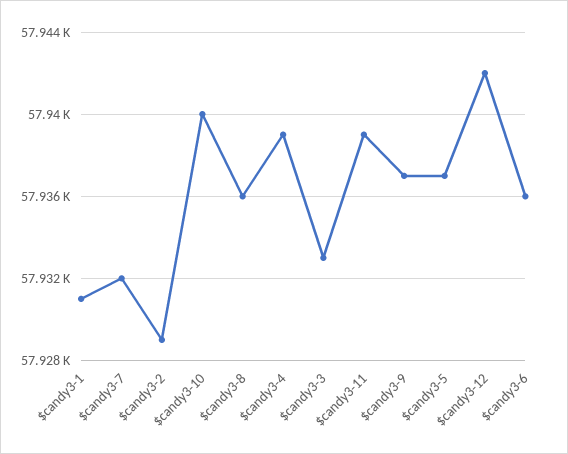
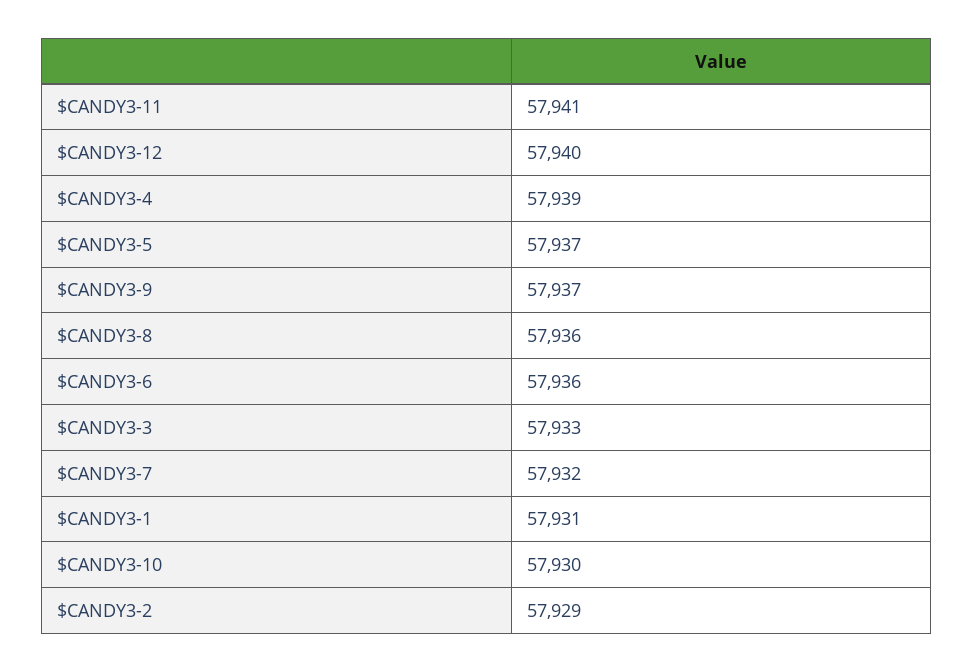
$candy3-10: 57940 -> 57930
$candy3-11: 57939 -> 57941
$candy3-12: 57942 -> 57940

